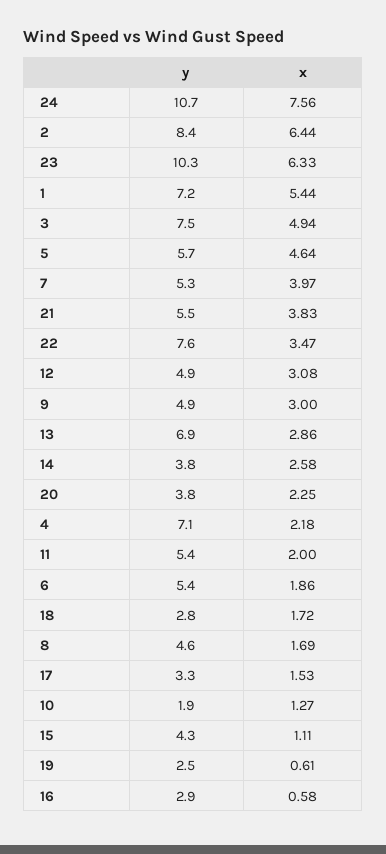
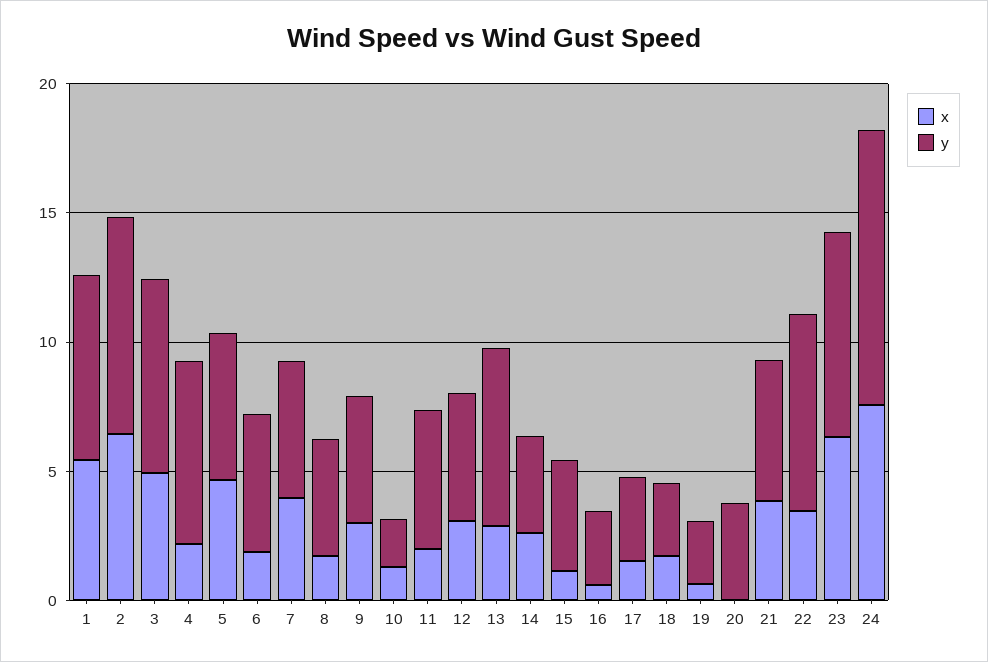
y, 23: 10.3 -> 8
x, 20: 2.25 -> 0

